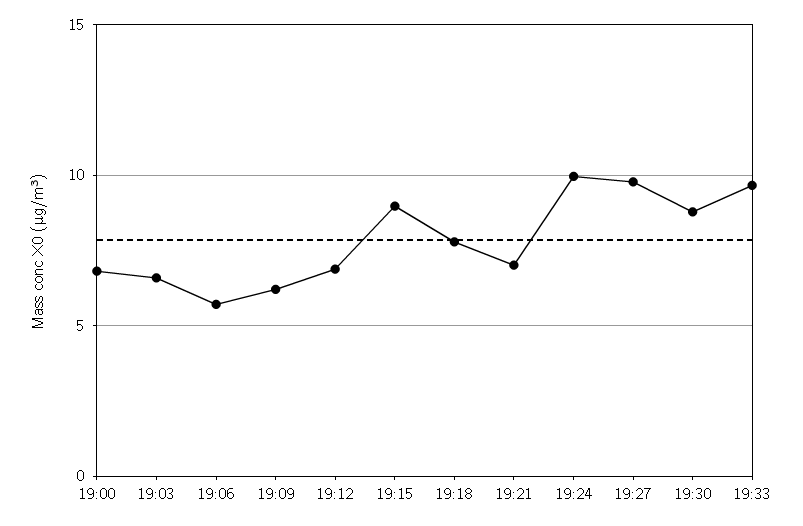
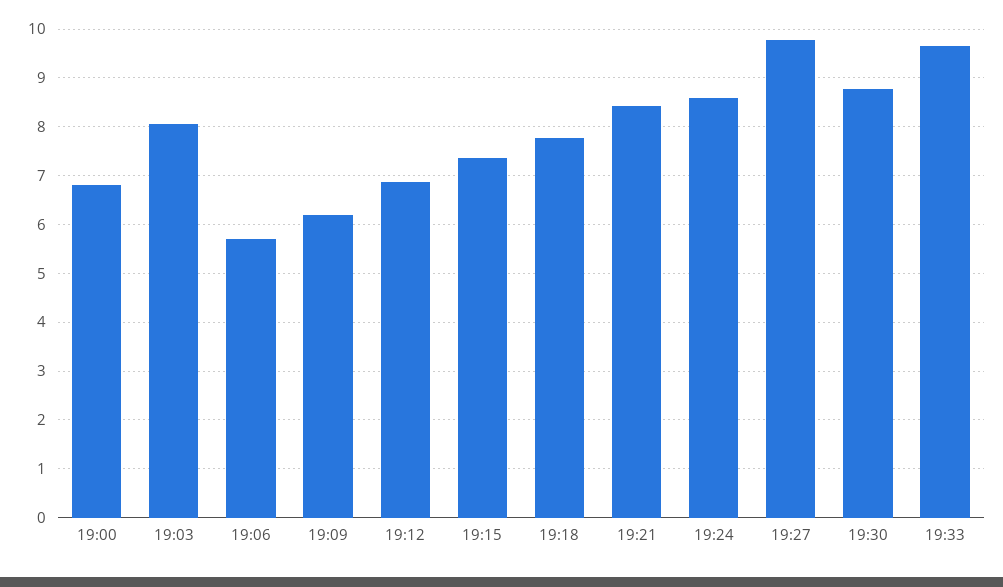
19:03: 6.5 -> 8
19:15: 9 -> 7.4
19:21: 7 -> 8.4
19:24: 10 -> 8.6

